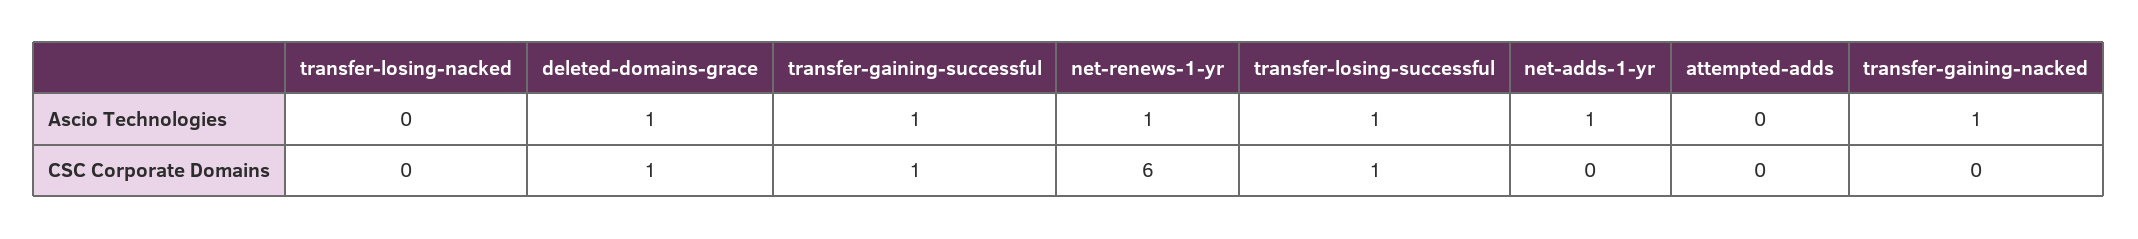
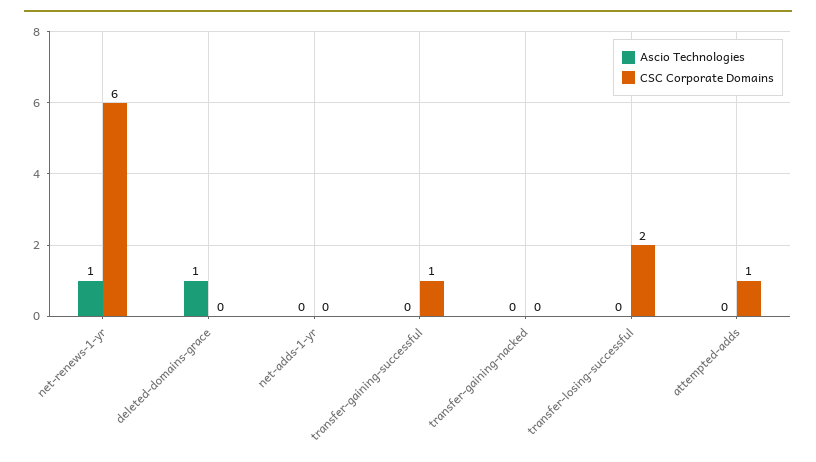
Ascio Technologies, transfer-losing-nacked: 0 -> none
Ascio Technologies, transfer-gaining-successful: 1 -> 0
Ascio Technologies, transfer-losing-successful: 1 -> 0
Ascio Technologies, net-adds-1-yr: 1 -> 0
Ascio Technologies, transfer-gaining-nacked: 1 -> 0
CSC Corporate Domains, transfer-losing-nacked: 0 -> none
CSC Corporate Domains, deleted-domains-grace: 1 -> 0
CSC Corporate Domains, transfer-losing-successful: 1 -> 2
CSC Corporate Domains, attempted-adds: 0 -> 1

